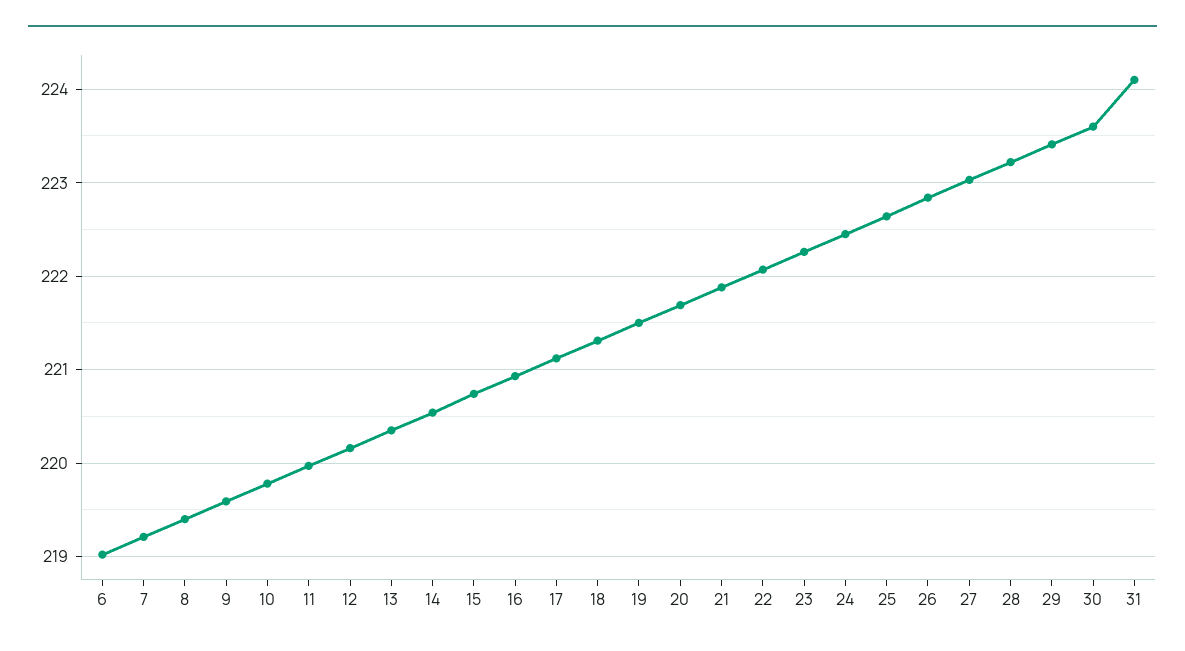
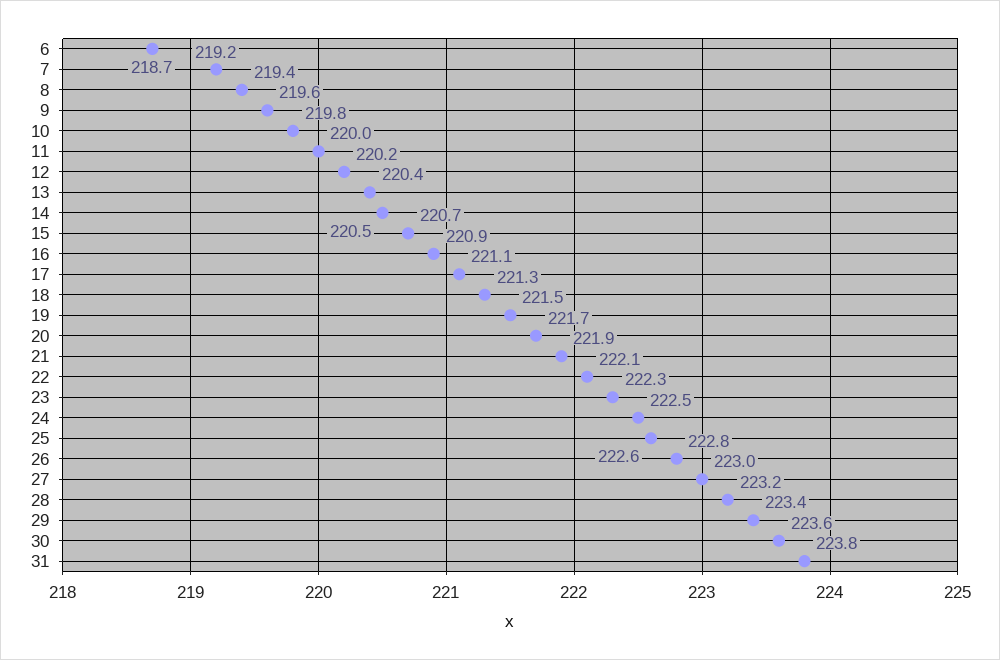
6: 219 -> 218.7
31: 224.1 -> 223.8

